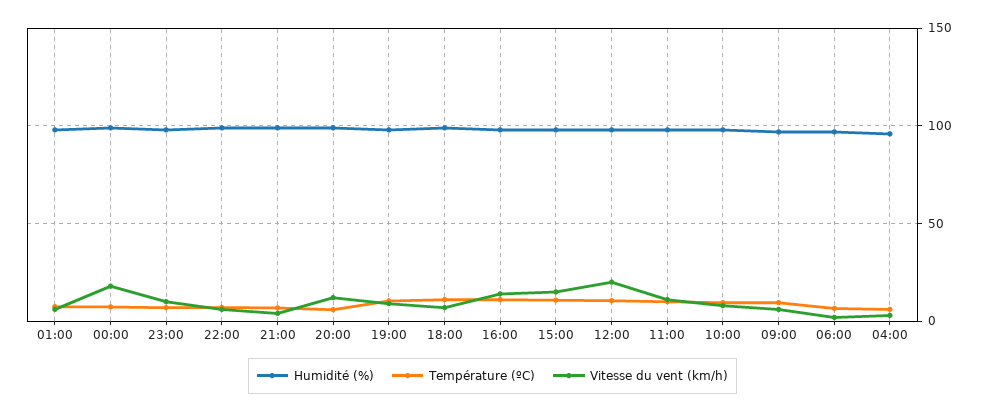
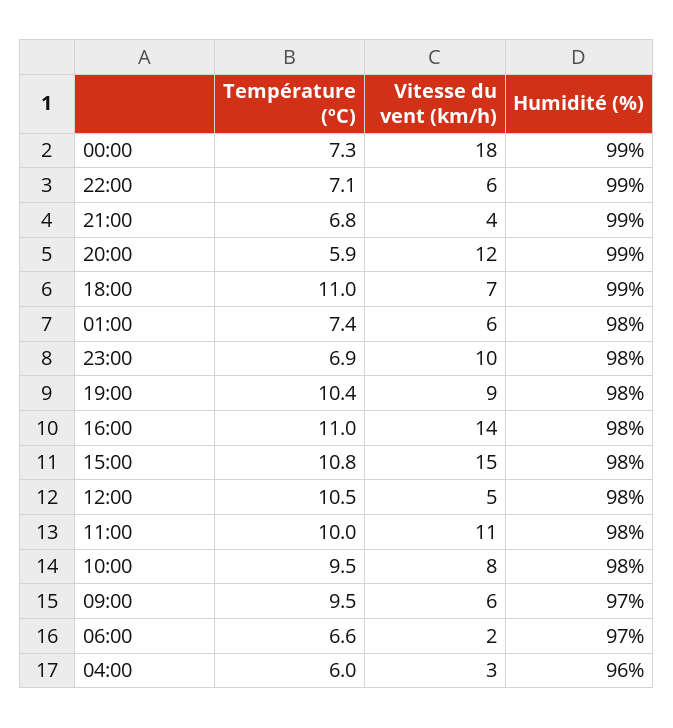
Vitesse du vent (km/h), 12:00: 20 -> 5

